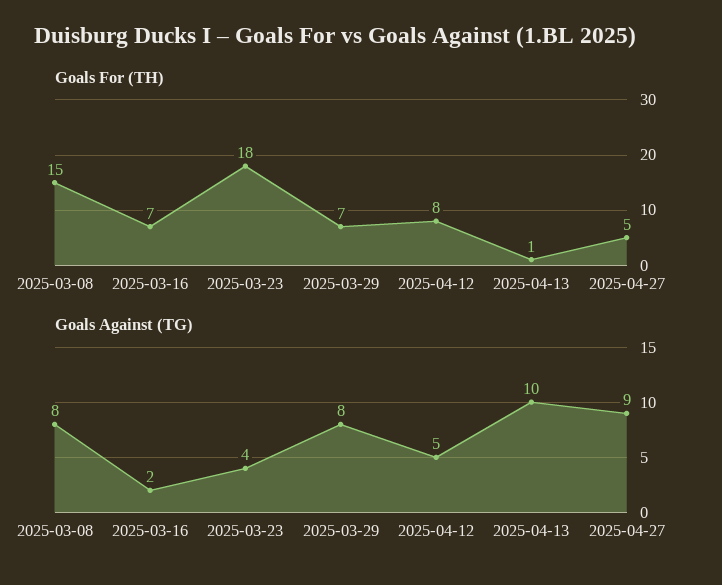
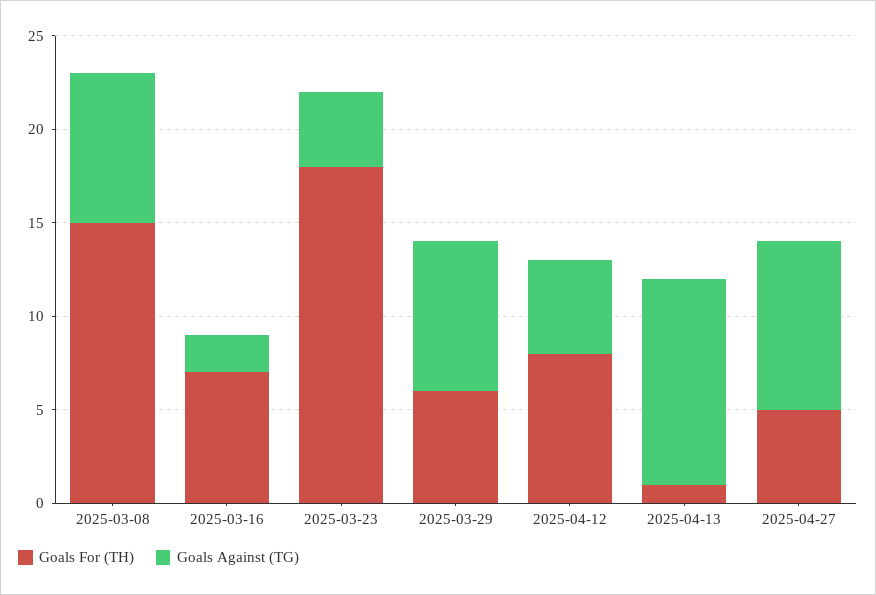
Goals For (TH), 2025-03-29: 7 -> 6
Goals Against (TG), 2025-04-13: 10 -> 11

